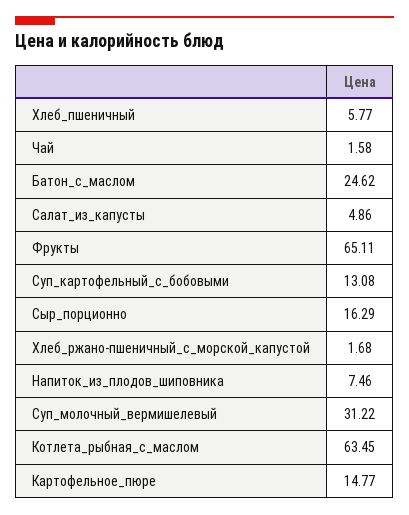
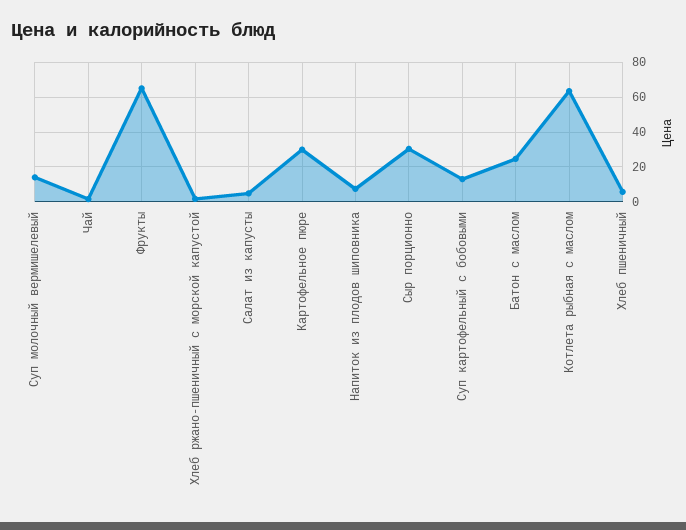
Сыр_порционно: 16.29 -> 30
Суп_молочный_вермишелевый: 31.22 -> 15
Картофельное_пюре: 14.77 -> 30

